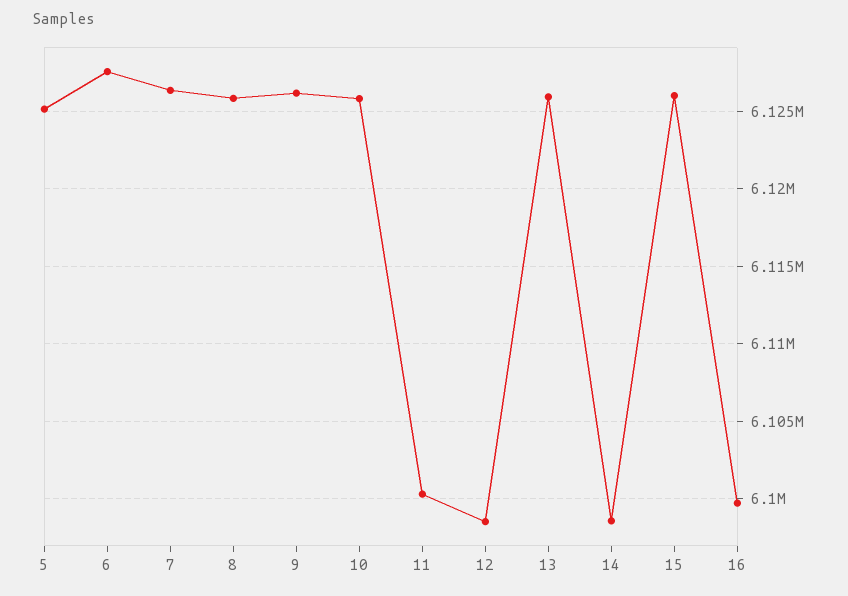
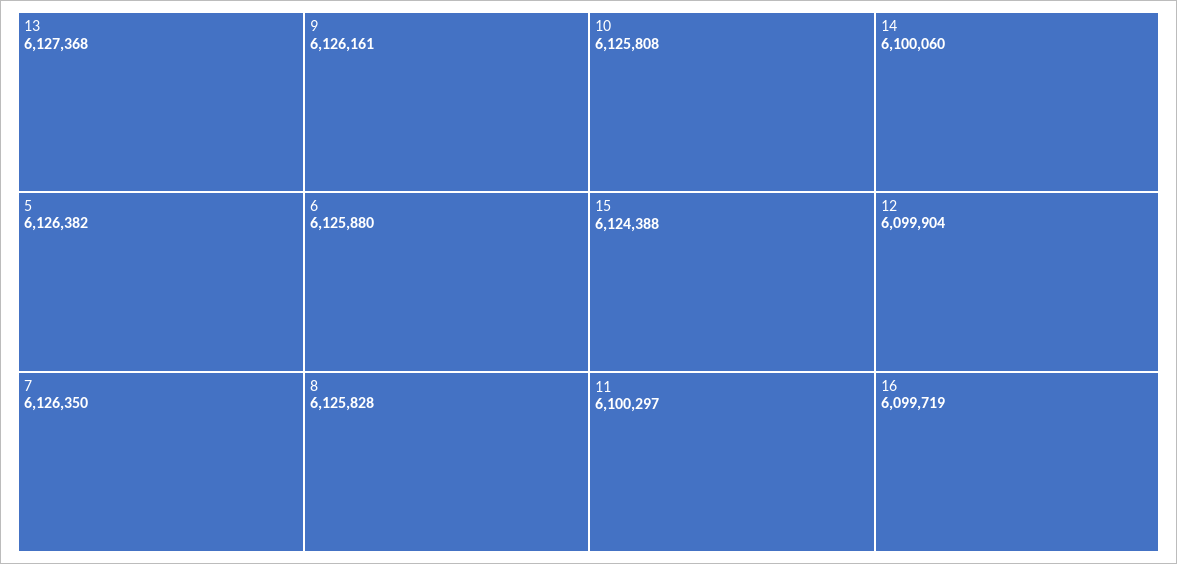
5: 6125000 -> 6126382
6: 6127500 -> 6125880
12: 6098500 -> 6099904
13: 6126000 -> 6127368
14: 6098500 -> 6100060
15: 6126000 -> 6124388

